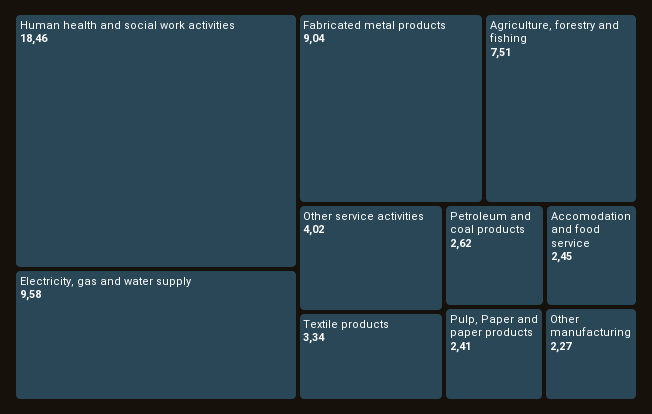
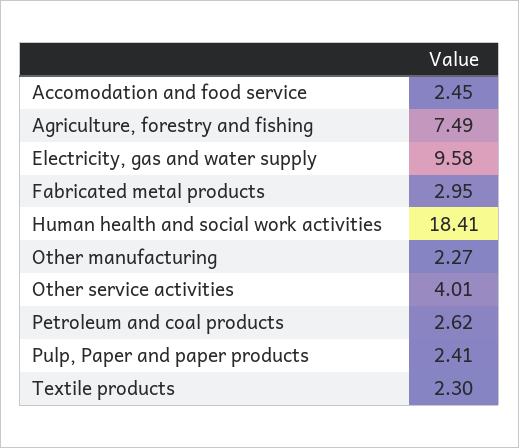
Human health and social work activities: 18.46 -> 18.41
Fabricated metal products: 9.04 -> 2.95
Agriculture, forestry and fishing: 7.51 -> 7.49
Other service activities: 4.02 -> 4.01
Textile products: 3.34 -> 2.3

